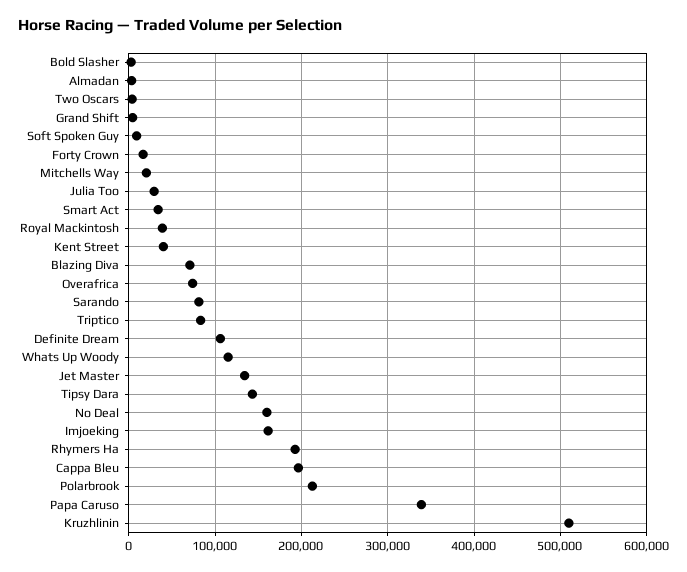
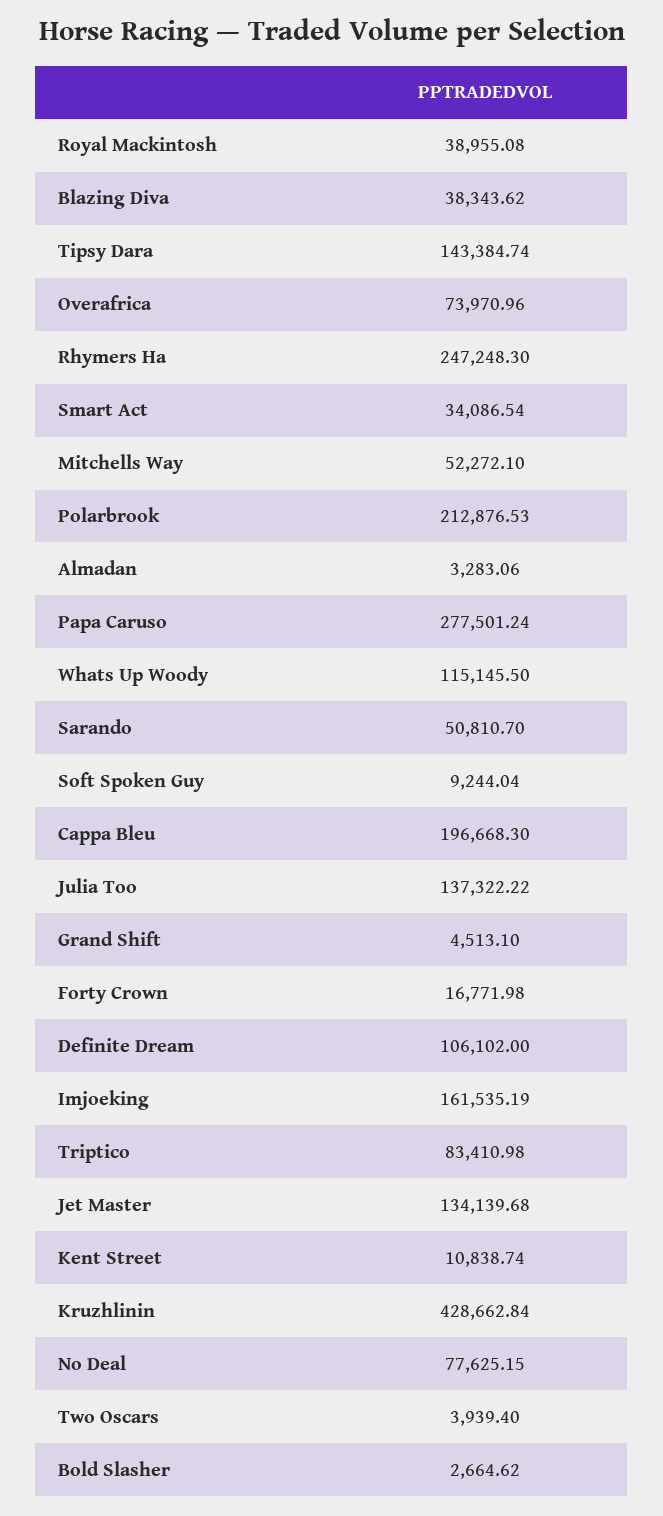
Mitchells Way: 20000 -> 52272.1
Julia Too: 30000 -> 137322.22
Kent Street: 40000 -> 10838.74
Blazing Diva: 70000 -> 38343.62
Sarando: 80000 -> 50810.7
No Deal: 160000 -> 77625.15
Rhymers Ha: 190000 -> 247248.3
Papa Caruso: 340000 -> 277501.24
Kruzhlinin: 510000 -> 428662.84

